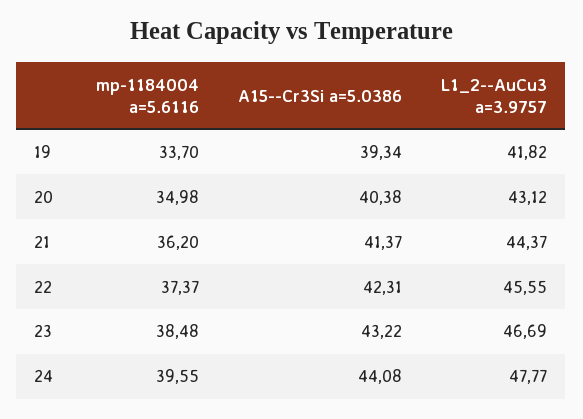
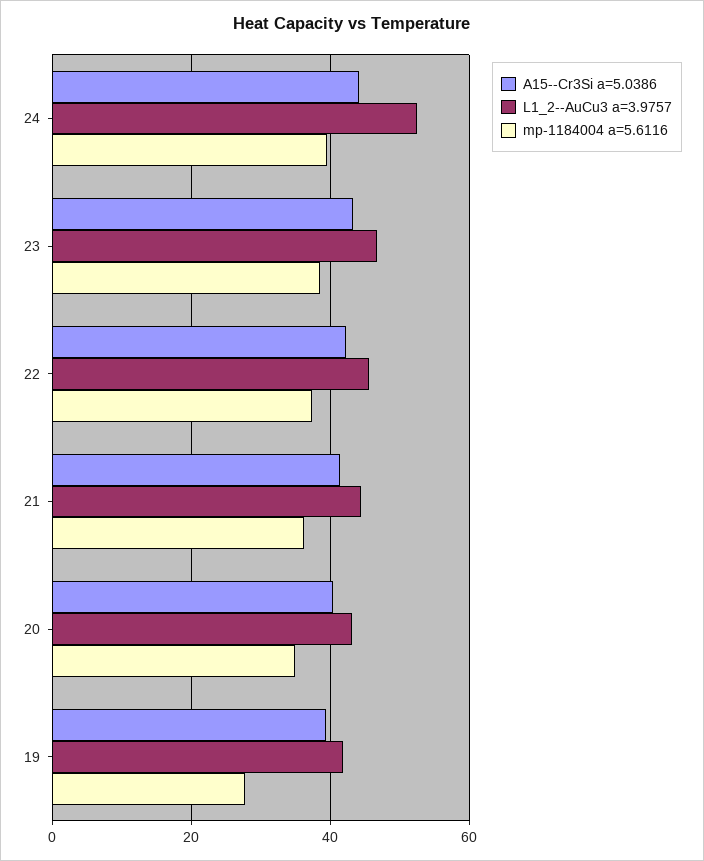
mp-1184004 a=5.6116, 19: 33.7 -> 28
L1_2--AuCu3 a=3.9757, 24: 47.77 -> 52

